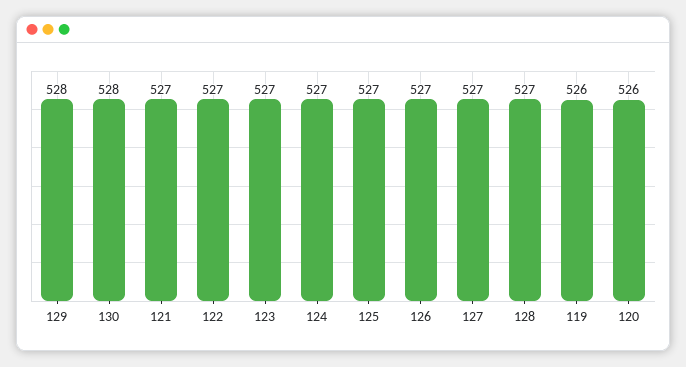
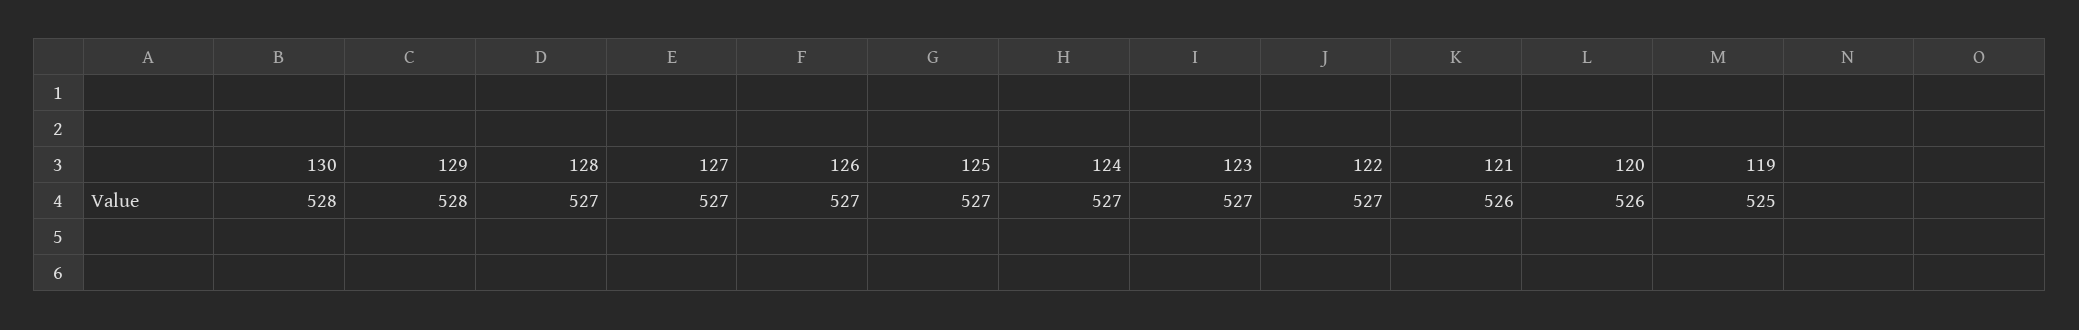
121: 527 -> 526
119: 526 -> 525

